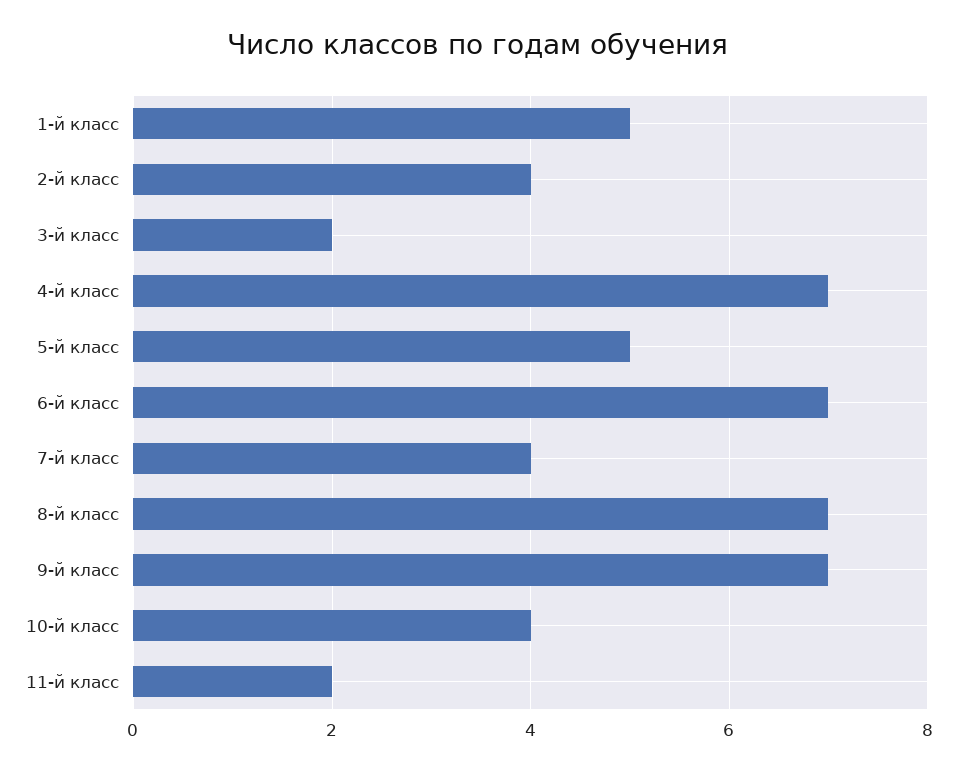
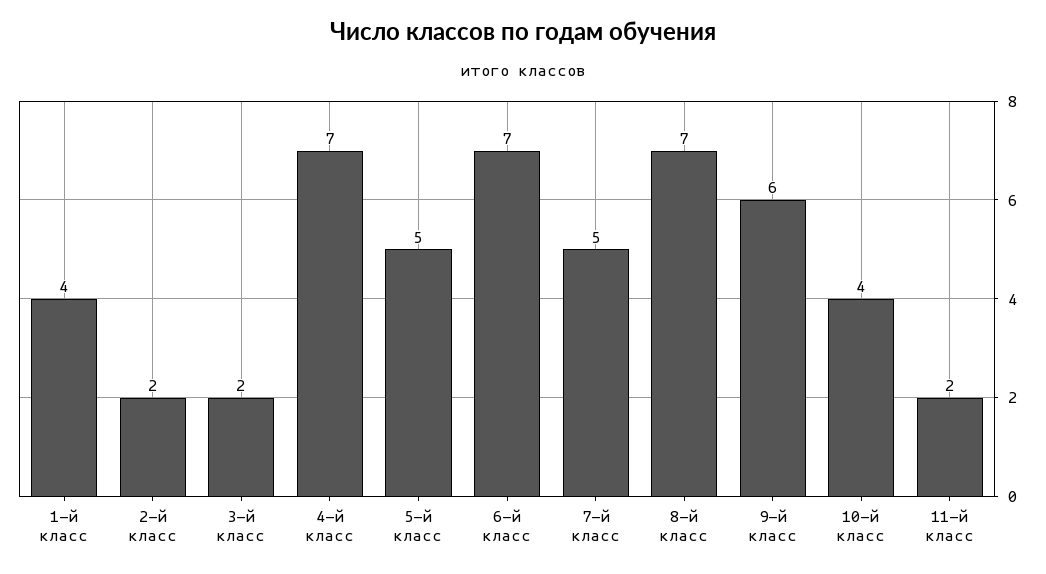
1-й класс: 5 -> 4
2-й класс: 4 -> 2
7-й класс: 4 -> 5
9-й класс: 7 -> 6

